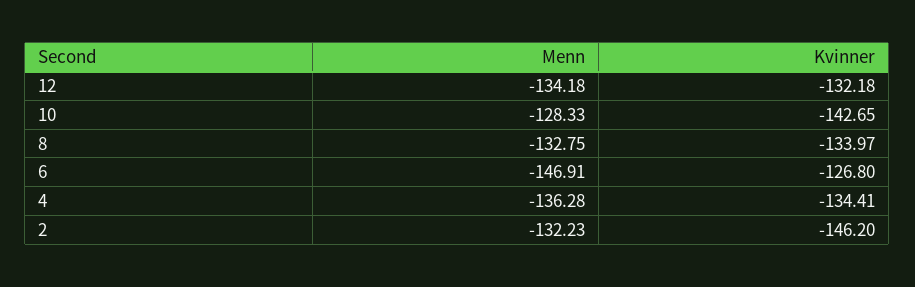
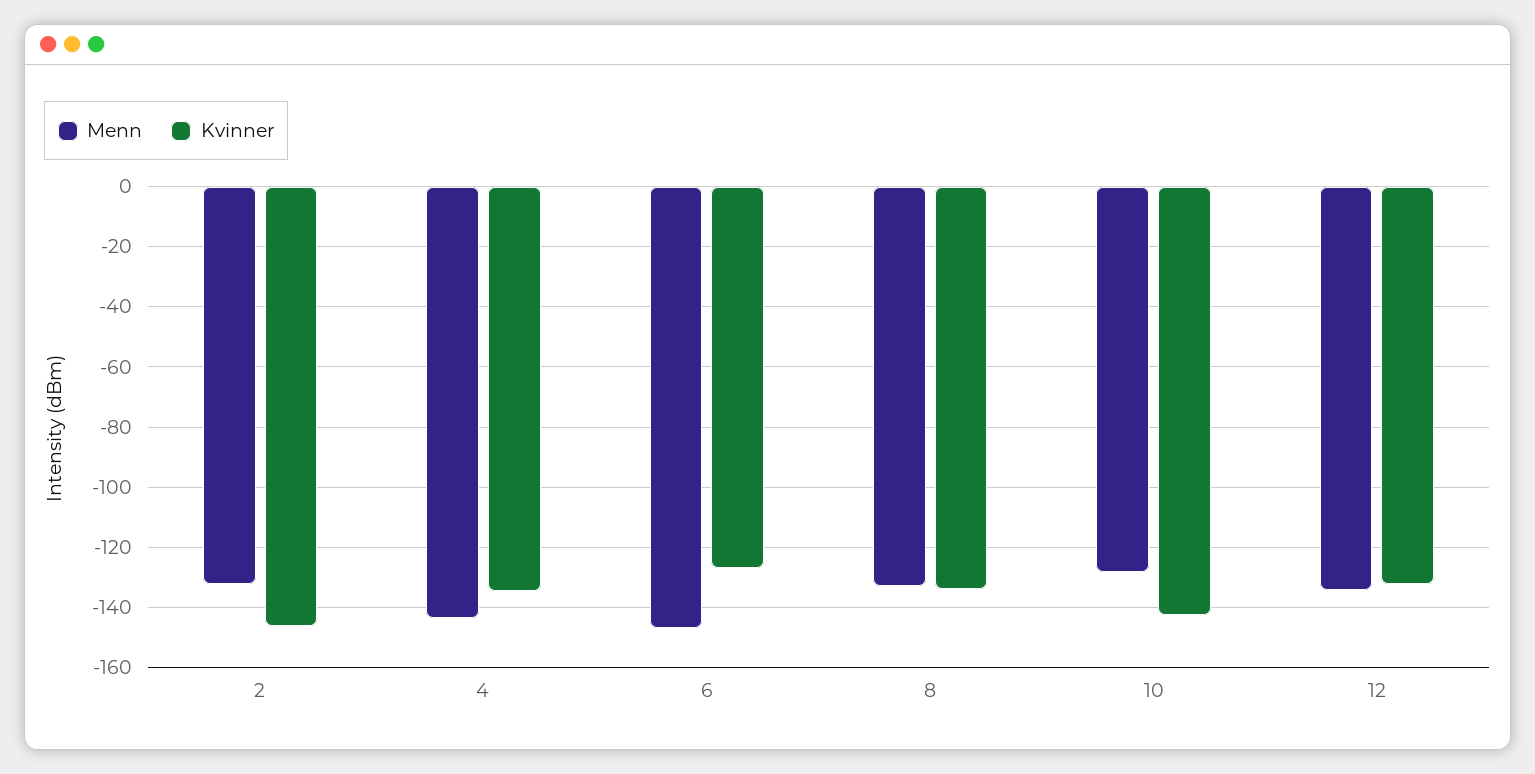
Menn, 4: -136.28 -> -144

